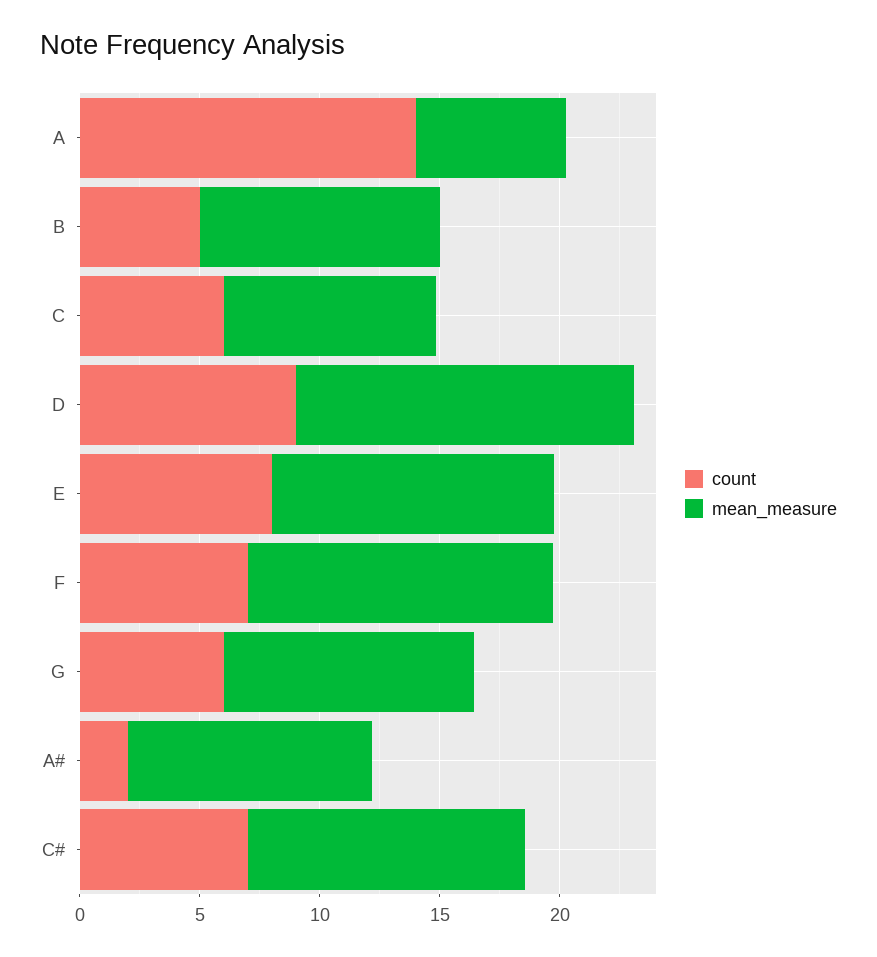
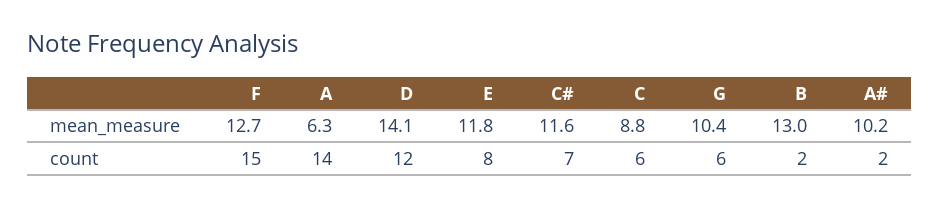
count, B: 5 -> 2
mean_measure, B: 10 -> 13
count, D: 9 -> 12
count, F: 7 -> 15

